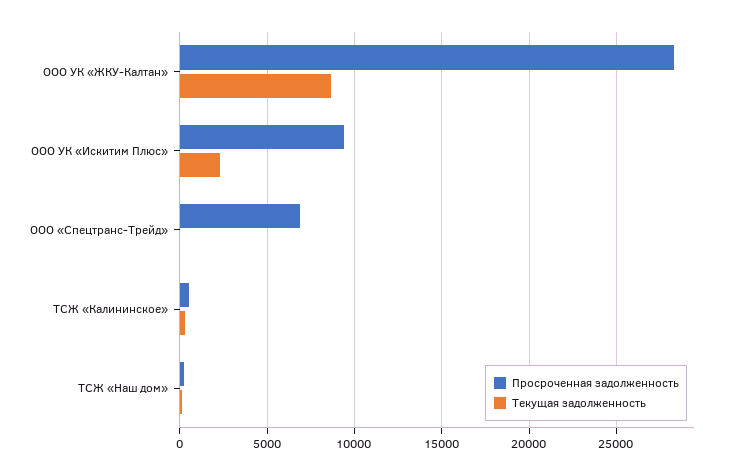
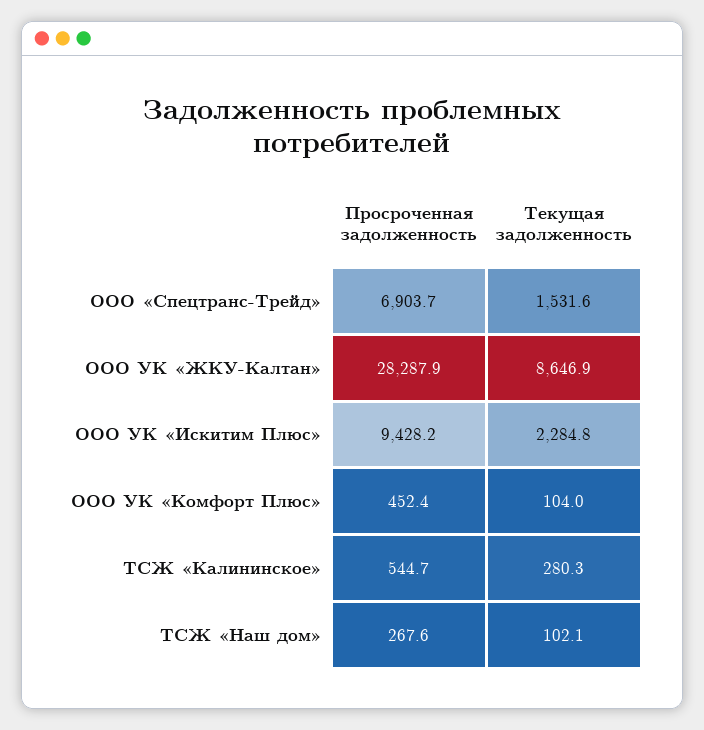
Текущая задолженность, ООО «Спецтранс-Трейд»: 0 -> 1531.6
Просроченная задолженность, ООО УК «Комфорт Плюс»: none -> 452.4
Текущая задолженность, ООО УК «Комфорт Плюс»: none -> 104

